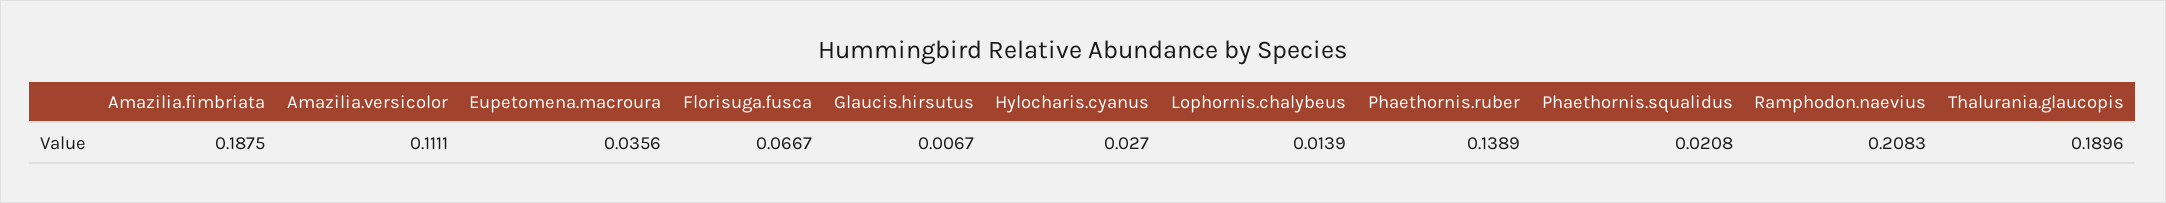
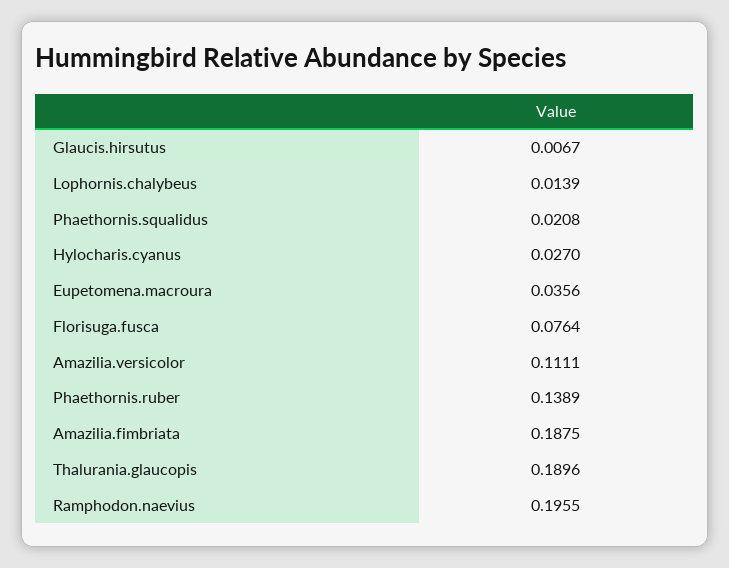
Florisuga.fusca: 0.0667 -> 0.0764
Ramphodon.naevius: 0.2083 -> 0.1955

